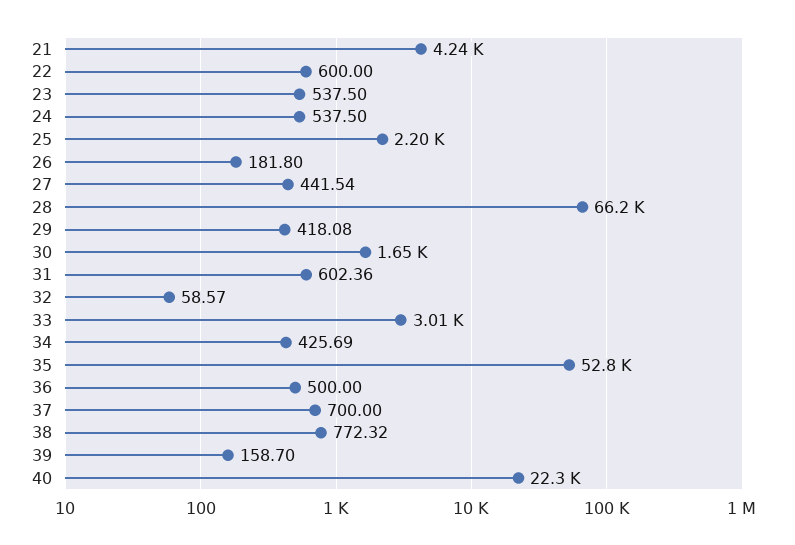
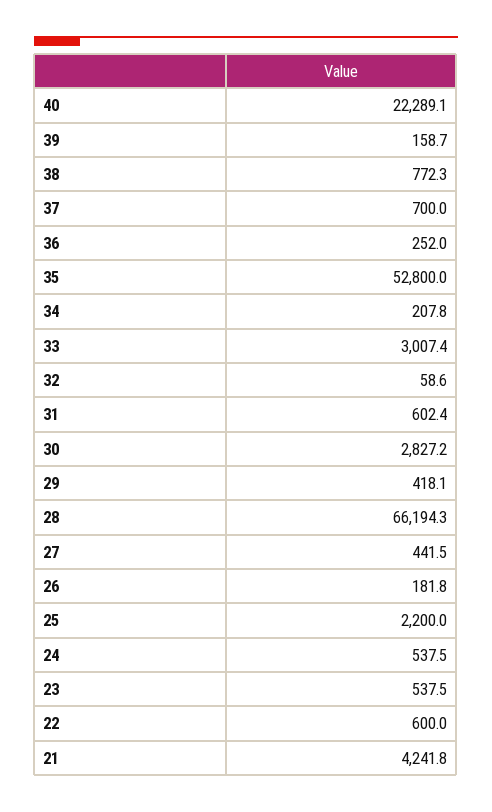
30: 1650 -> 2827.2
34: 425.69 -> 207.8
36: 500 -> 252

